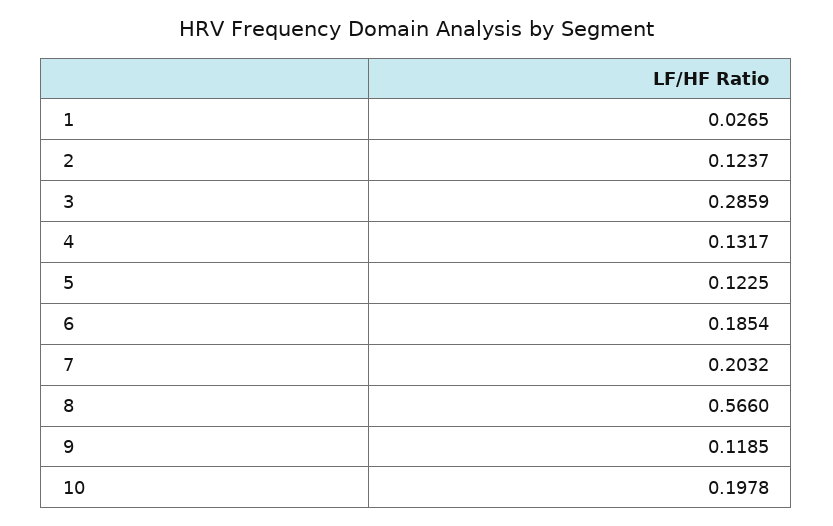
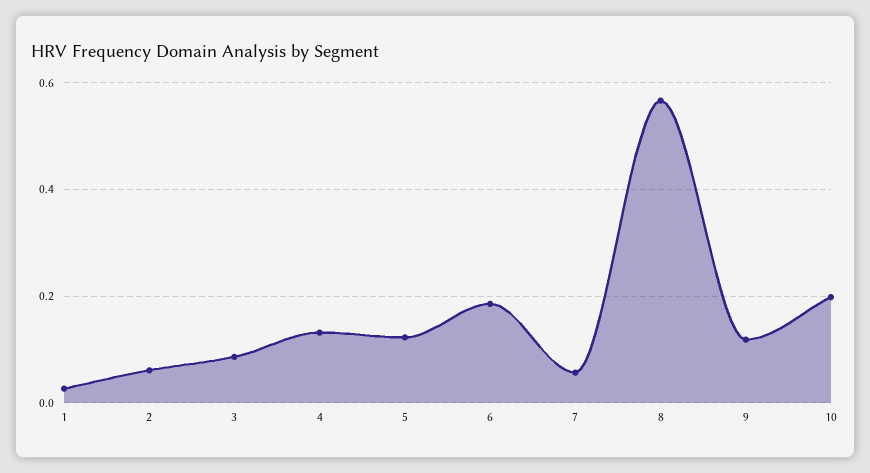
2: 0.1237 -> 0.06
3: 0.2859 -> 0.08
7: 0.2032 -> 0.06

